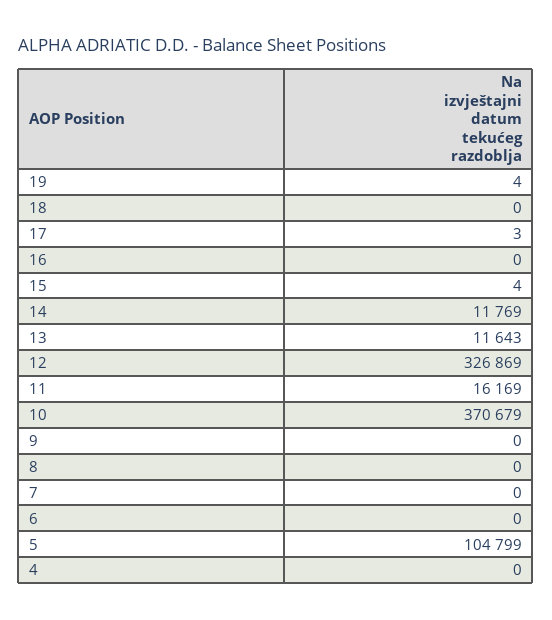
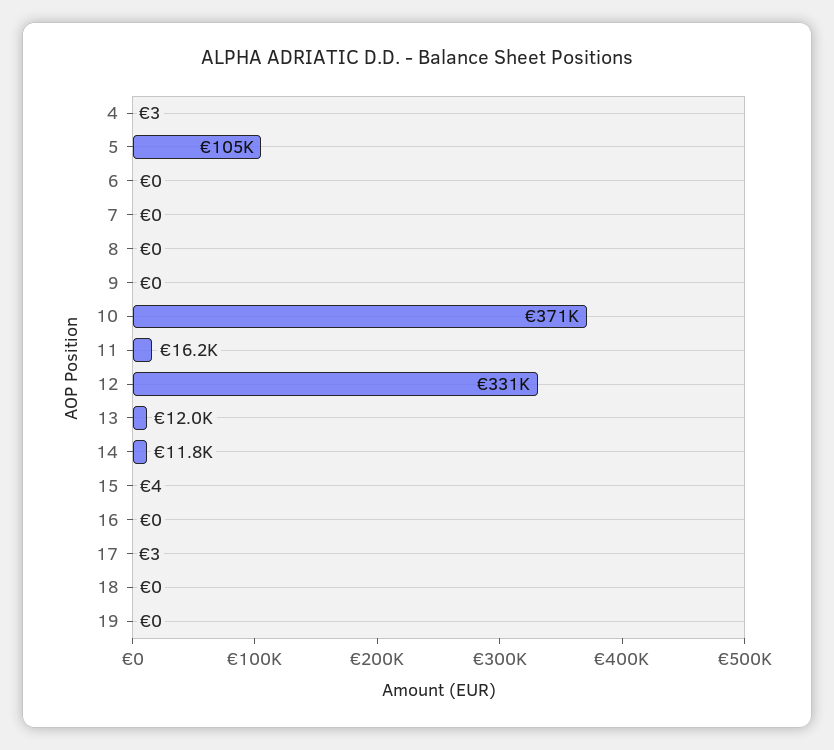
19: 4 -> 0
13: 11643 -> 12000
12: 326869 -> 331000
4: 0 -> 3

